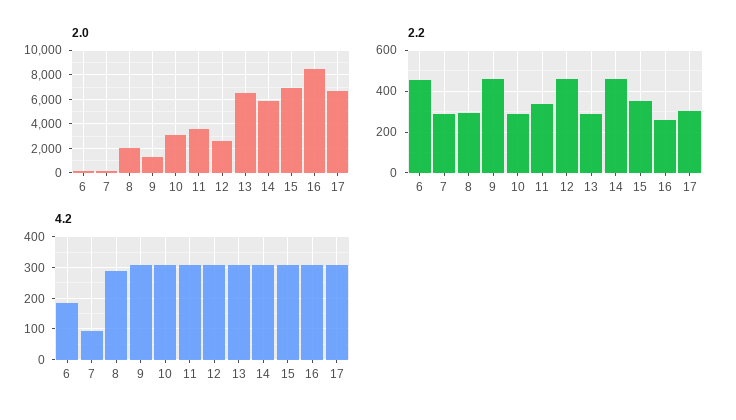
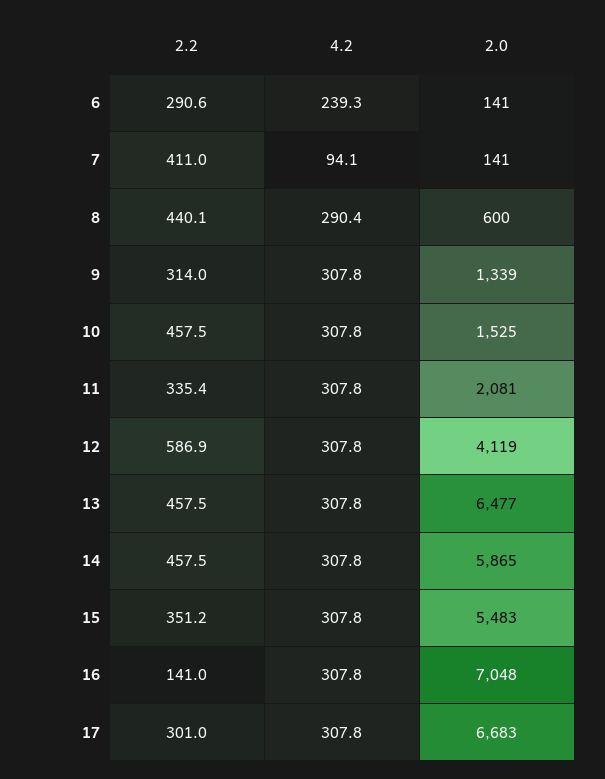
2.0, 8: 2000 -> 600
2.0, 10: 3000 -> 1525
2.0, 11: 3500 -> 2081
2.0, 12: 2500 -> 4119
2.0, 15: 7000 -> 5483
2.0, 16: 8500 -> 7048
2.2, 6: 450 -> 290.6
2.2, 7: 300 -> 411
2.2, 8: 300 -> 440.1
2.2, 9: 450 -> 314
2.2, 10: 300 -> 457.5
2.2, 12: 450 -> 586.9
2.2, 13: 300 -> 457.5
2.2, 16: 250 -> 141
4.2, 6: 180 -> 239.3

